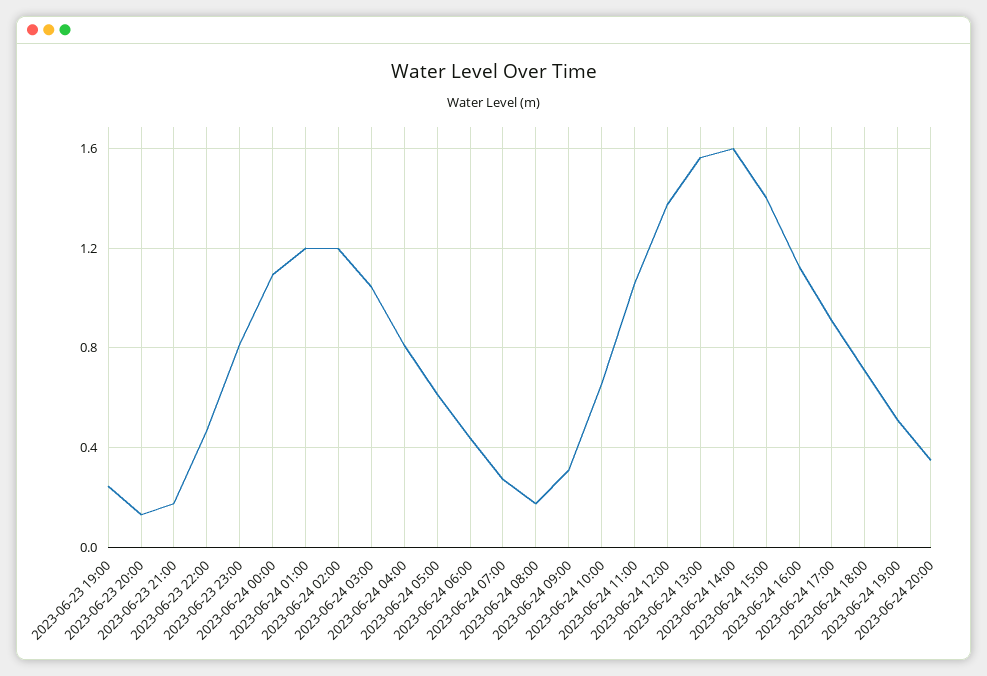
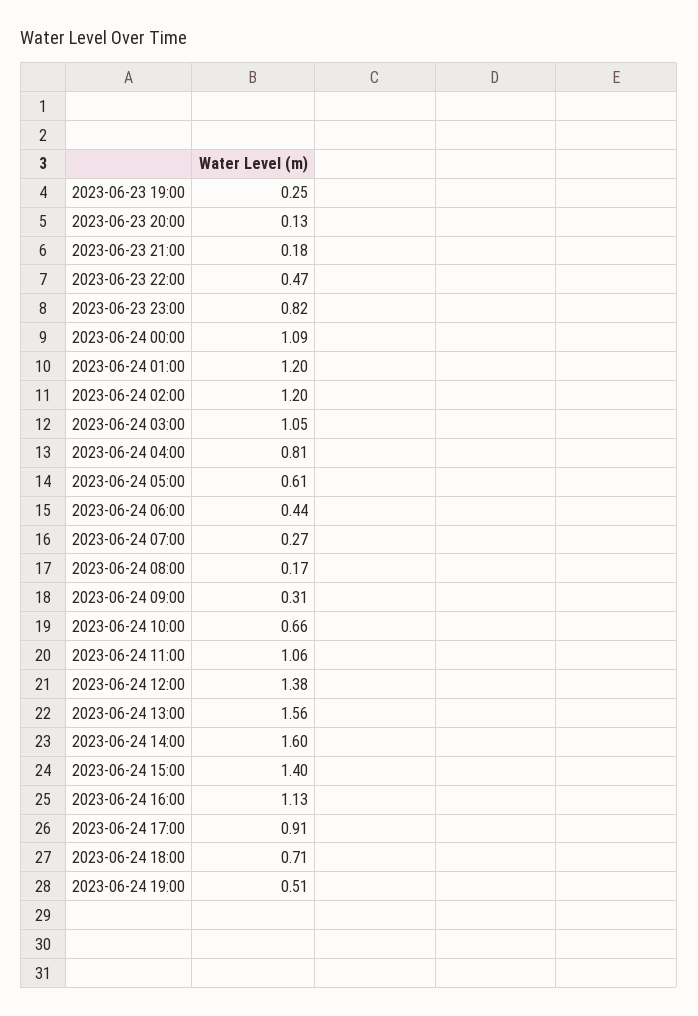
2023-06-24 20:00: 0.35 -> none

